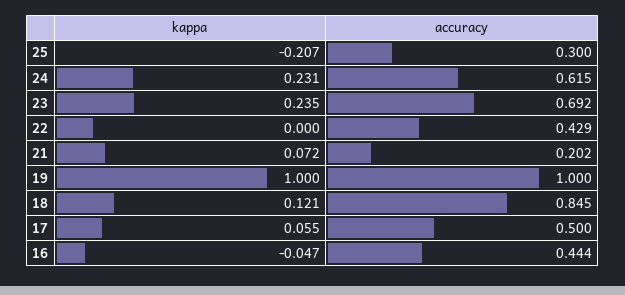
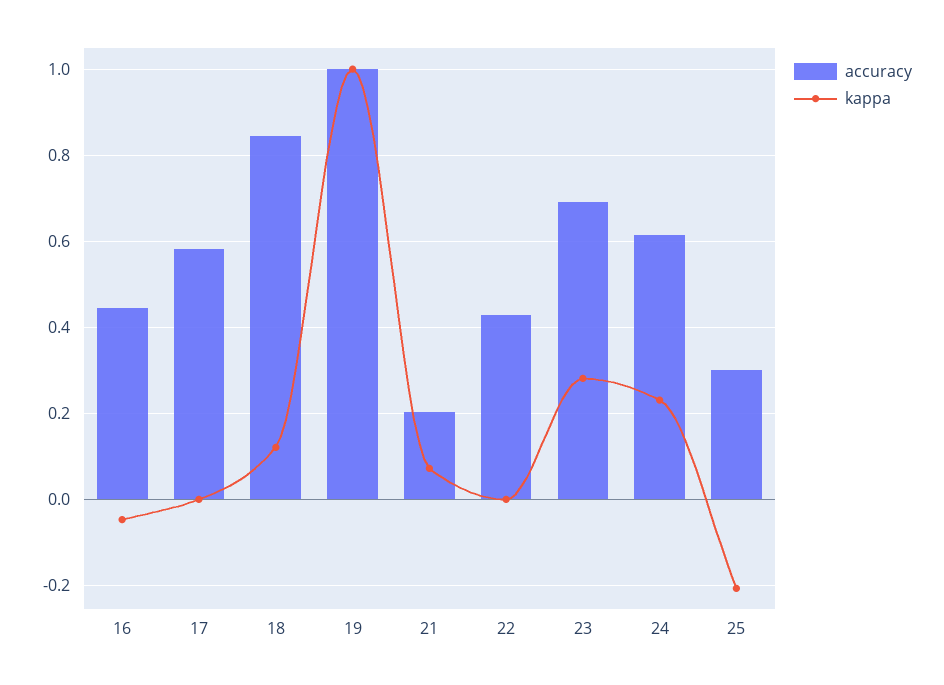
kappa, 23: 0.235 -> 0.28
kappa, 17: 0.055 -> 0
accuracy, 17: 0.5 -> 0.58

